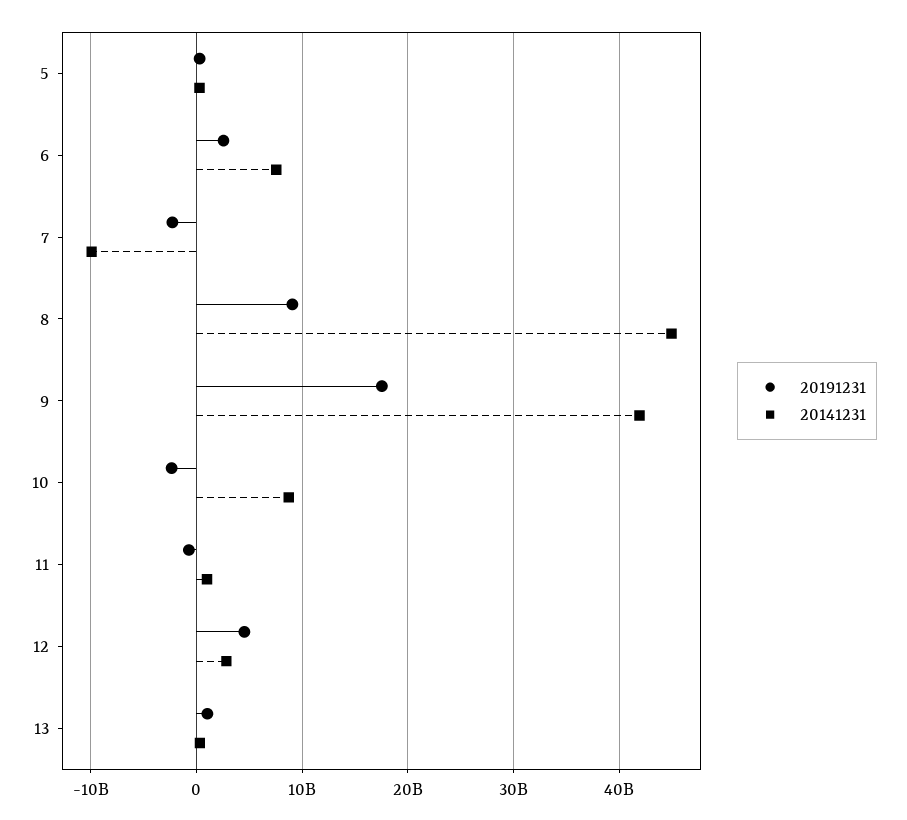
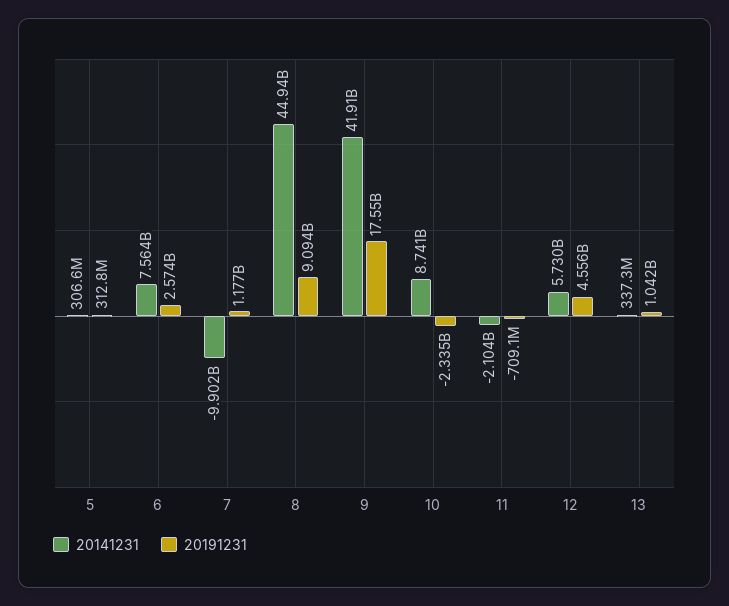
20191231, 7: -2000000000 -> 1177000000
20141231, 11: 1000000000 -> -2104000000
20141231, 12: 3000000000 -> 5730000000

